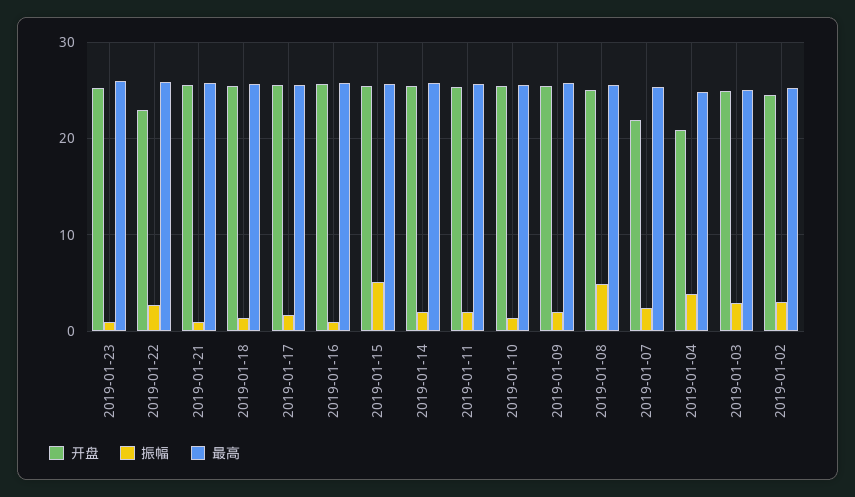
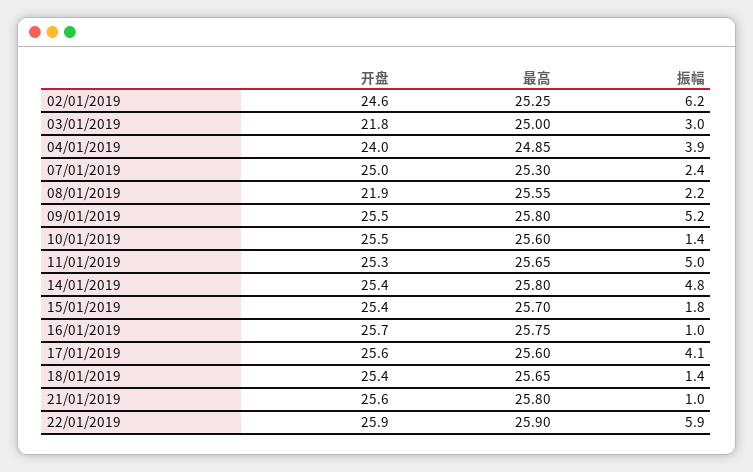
开盘, 2019-01-23: 25 -> none
振幅, 2019-01-23: 1 -> none
最高, 2019-01-23: 26 -> none
开盘, 2019-01-22: 23 -> 25.9
振幅, 2019-01-22: 3 -> 5.9
振幅, 2019-01-17: 2 -> 4.1
振幅, 2019-01-15: 5 -> 1.8
振幅, 2019-01-14: 2 -> 4.8
振幅, 2019-01-11: 2 -> 5
振幅, 2019-01-09: 2 -> 5.2
开盘, 2019-01-08: 25 -> 21.9
振幅, 2019-01-08: 5 -> 2.2
开盘, 2019-01-07: 22 -> 25
开盘, 2019-01-04: 21 -> 24
开盘, 2019-01-03: 25 -> 21.8
振幅, 2019-01-02: 3 -> 6.2

